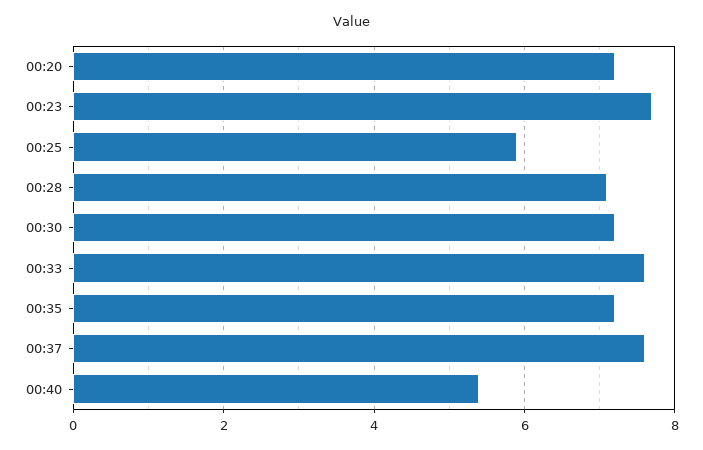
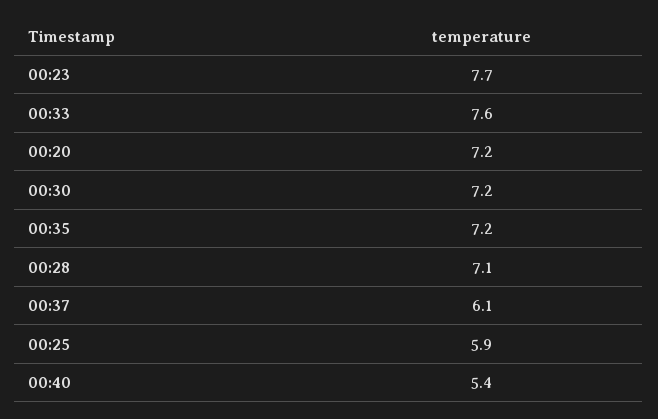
00:37: 7.5 -> 6.1

